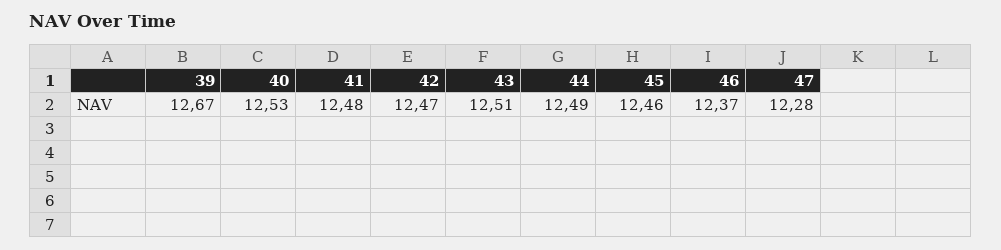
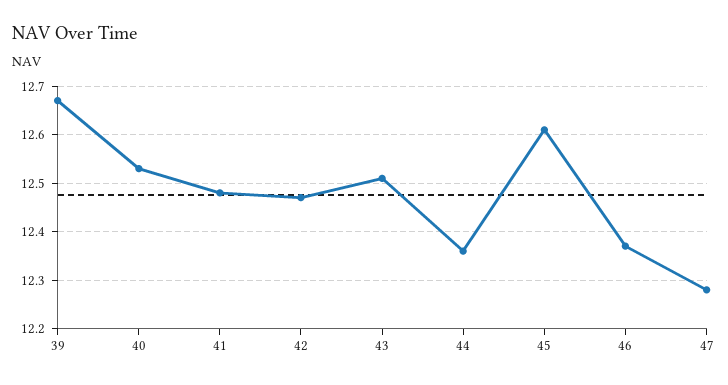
44: 12.49 -> 12.35
45: 12.46 -> 12.6

